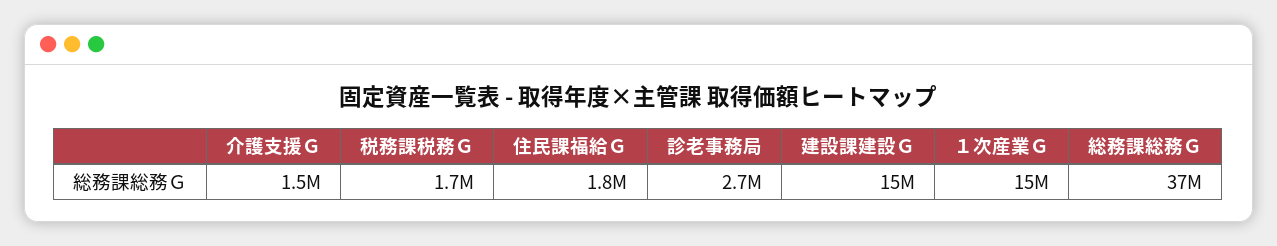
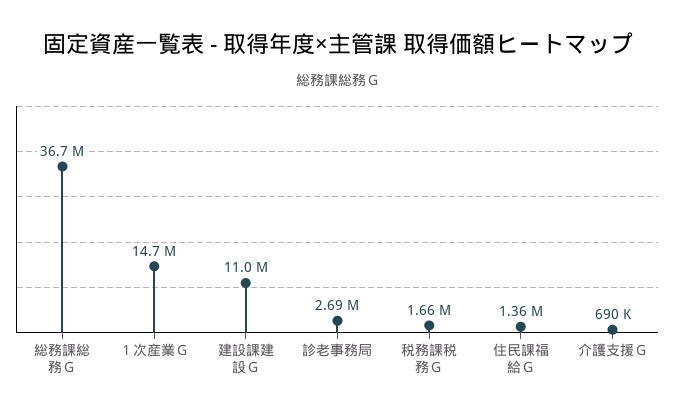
介護支援Ｇ: 1500000 -> 690000
住民課福給Ｇ: 1800000 -> 1360000
建設課建設Ｇ: 15000000 -> 11000000

